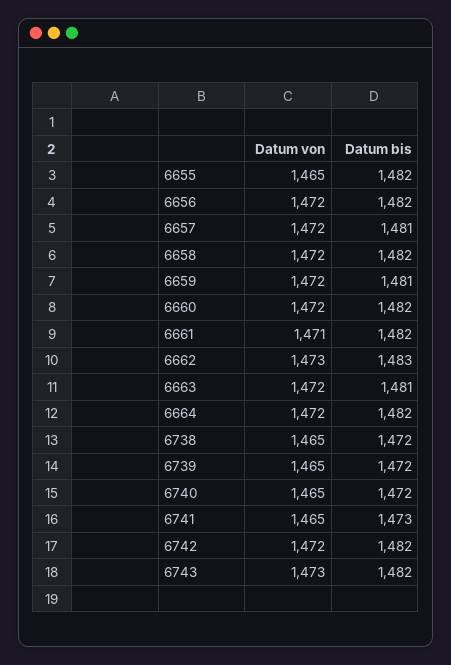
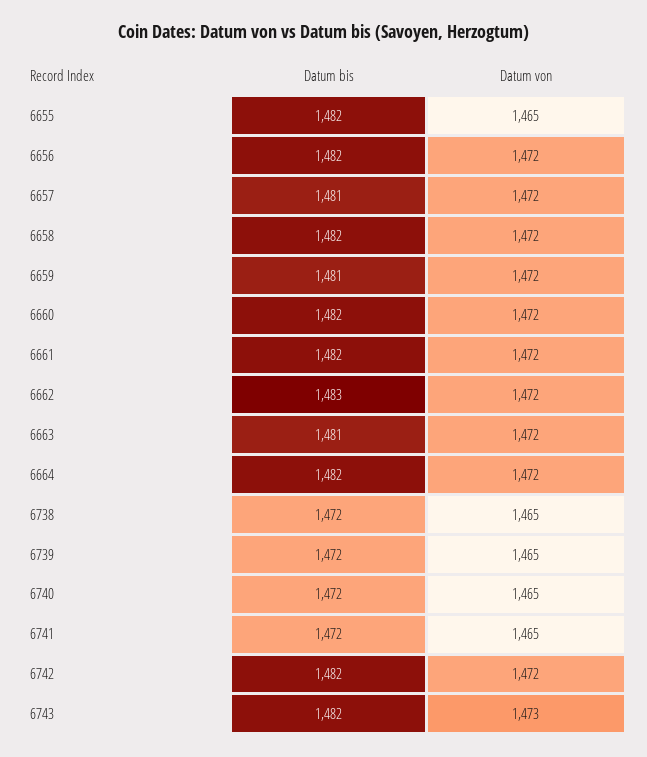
Datum von, 6661: 1471 -> 1472
Datum von, 6662: 1473 -> 1472
Datum bis, 6741: 1473 -> 1472

